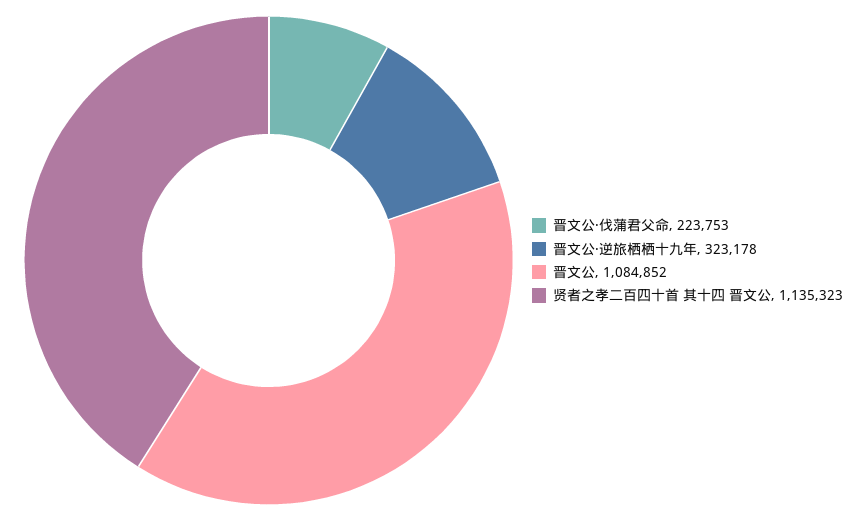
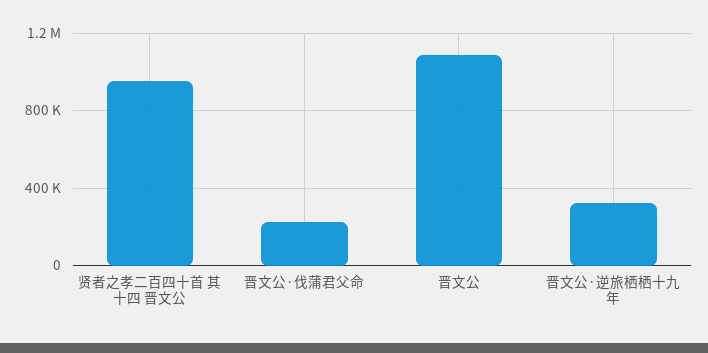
贤者之孝二百四十首 其十四 晋文公: 1135323 -> 950000

